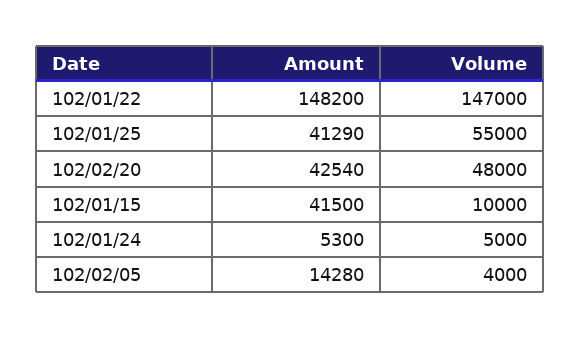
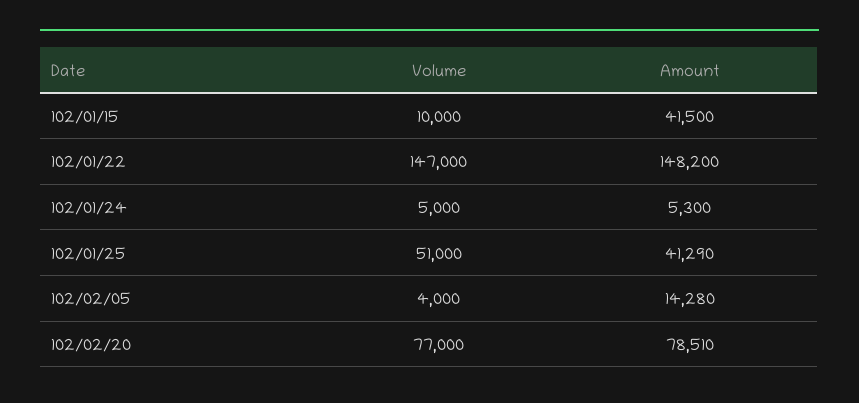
Volume, 102/01/25: 55000 -> 51000
Amount, 102/02/20: 42540 -> 78510
Volume, 102/02/20: 48000 -> 77000

